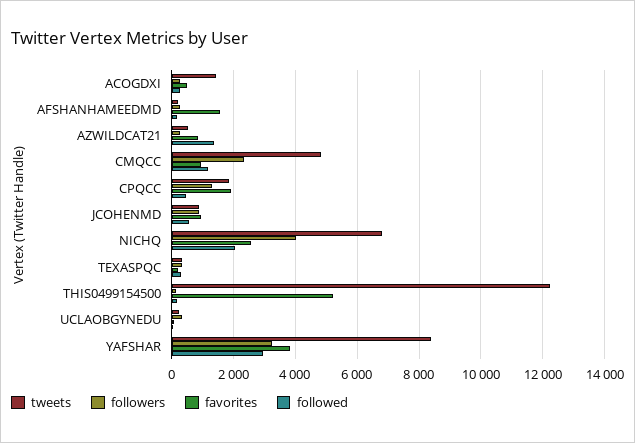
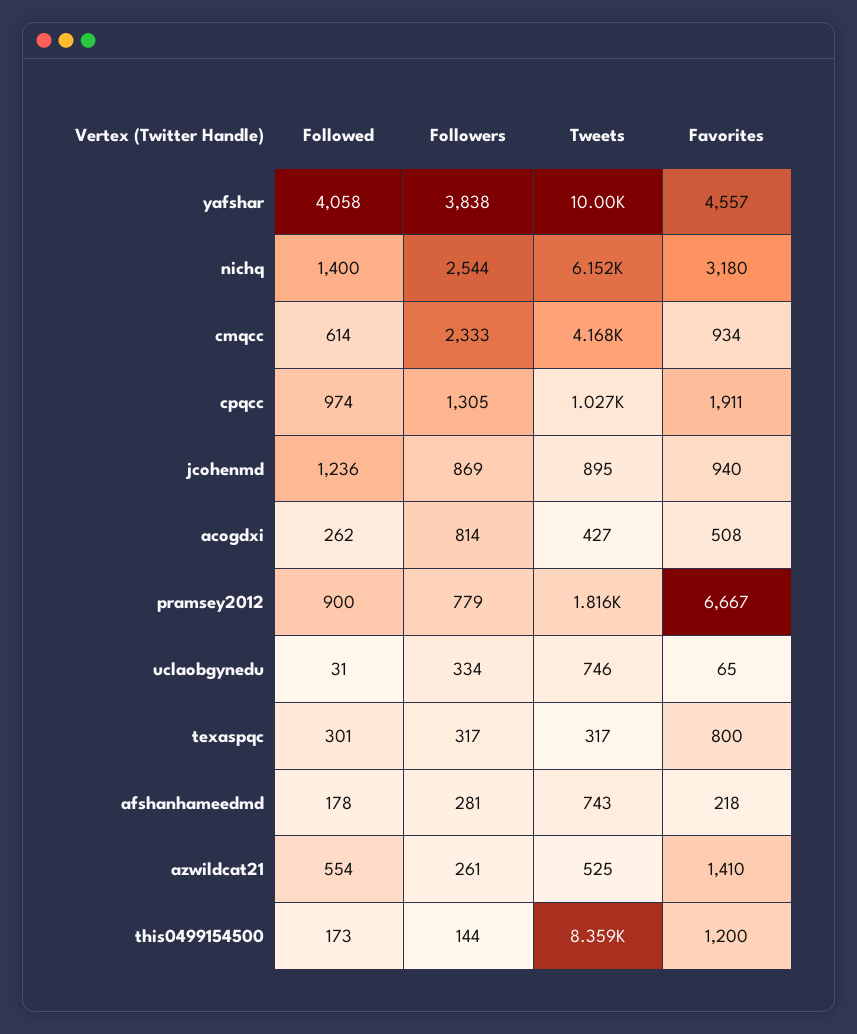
tweets, ACOGDXI: 1400 -> 427
followers, ACOGDXI: 200 -> 814
tweets, AFSHANHAMEEDMD: 200 -> 743
favorites, AFSHANHAMEEDMD: 1600 -> 218
favorites, AZWILDCAT21: 800 -> 1410
followed, AZWILDCAT21: 1400 -> 554
tweets, CMQCC: 4800 -> 4168
followed, CMQCC: 1200 -> 614
tweets, CPQCC: 1800 -> 1027
followed, CPQCC: 400 -> 974
followed, JCOHENMD: 600 -> 1236
tweets, NICHQ: 6800 -> 6152
followers, NICHQ: 4000 -> 2544
favorites, NICHQ: 2600 -> 3180
followed, NICHQ: 2000 -> 1400
favorites, TEXASPQC: 200 -> 800
tweets, THIS0499154500: 12200 -> 8359
favorites, THIS0499154500: 5200 -> 1200
tweets, UCLAOBGYNEDU: 200 -> 746
tweets, YAFSHAR: 8400 -> 10000
followers, YAFSHAR: 3200 -> 3838
favorites, YAFSHAR: 3800 -> 4557
followed, YAFSHAR: 3000 -> 4058
followed, pramsey2012: none -> 900
followers, pramsey2012: none -> 779
tweets, pramsey2012: none -> 1816
favorites, pramsey2012: none -> 6667

